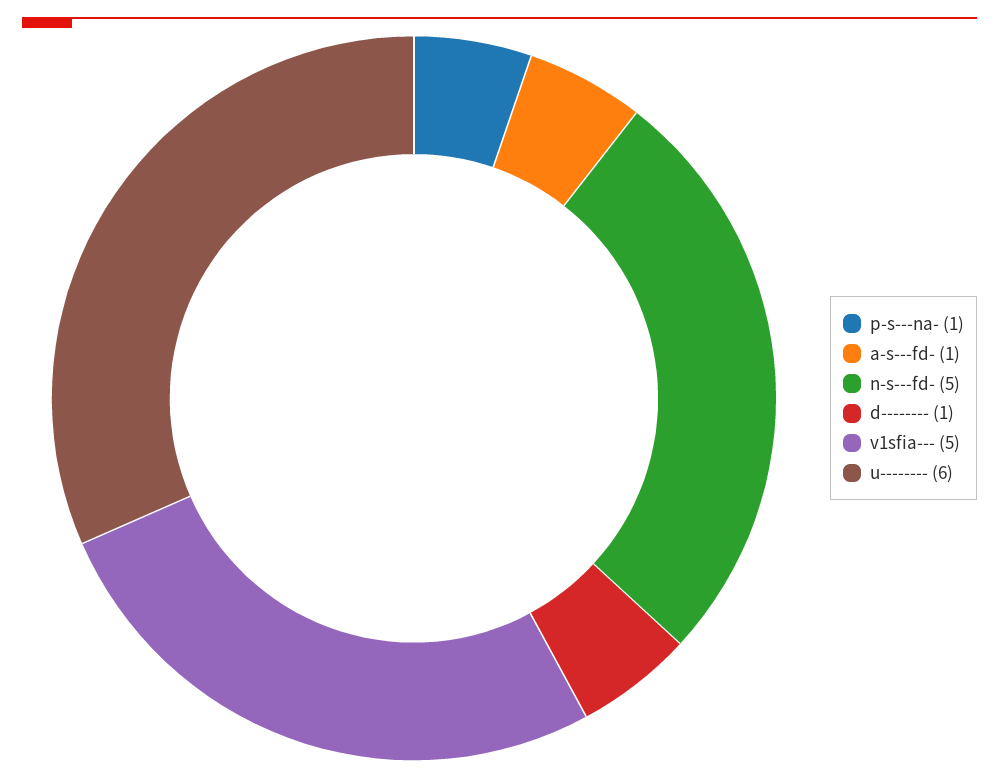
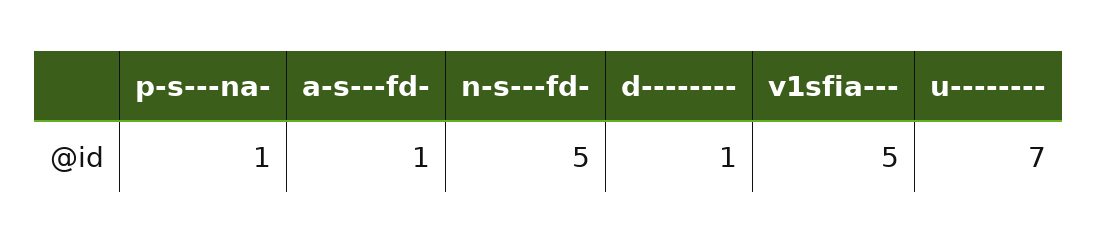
u--------: 6 -> 7

